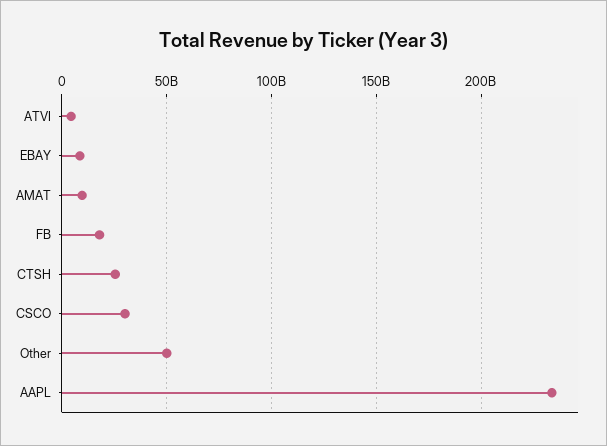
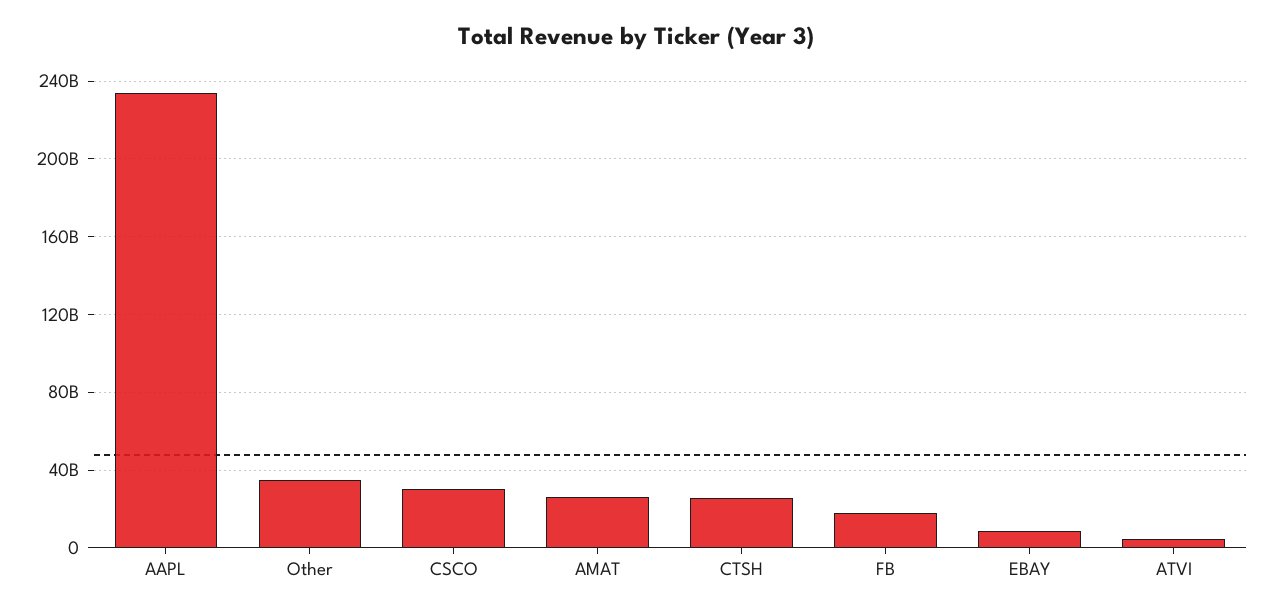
AMAT: 10000000000 -> 25000000000
Other: 50000000000 -> 35000000000

